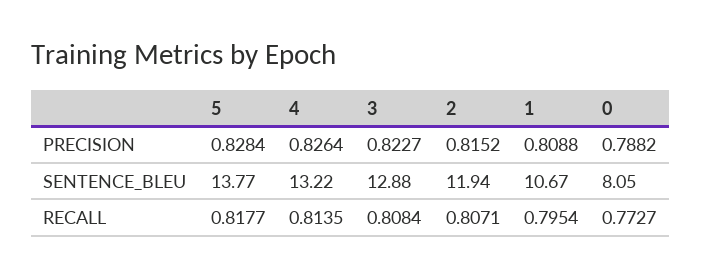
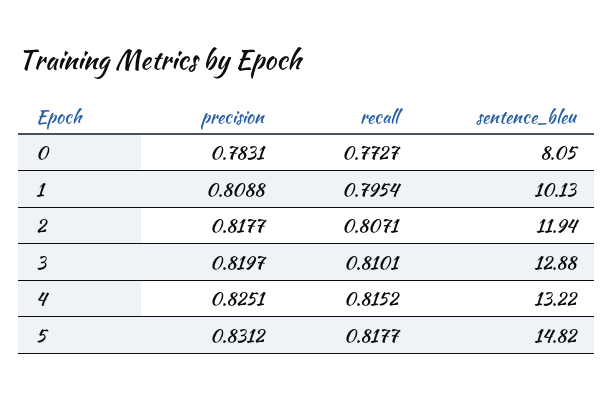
5, PRECISION: 0.8284 -> 0.8312
4, PRECISION: 0.8264 -> 0.8251
3, PRECISION: 0.8227 -> 0.8197
2, PRECISION: 0.8152 -> 0.8177
0, PRECISION: 0.7882 -> 0.7831
5, SENTENCE_BLEU: 13.77 -> 14.82
1, SENTENCE_BLEU: 10.67 -> 10.13
4, RECALL: 0.8135 -> 0.8152
3, RECALL: 0.8084 -> 0.8101

